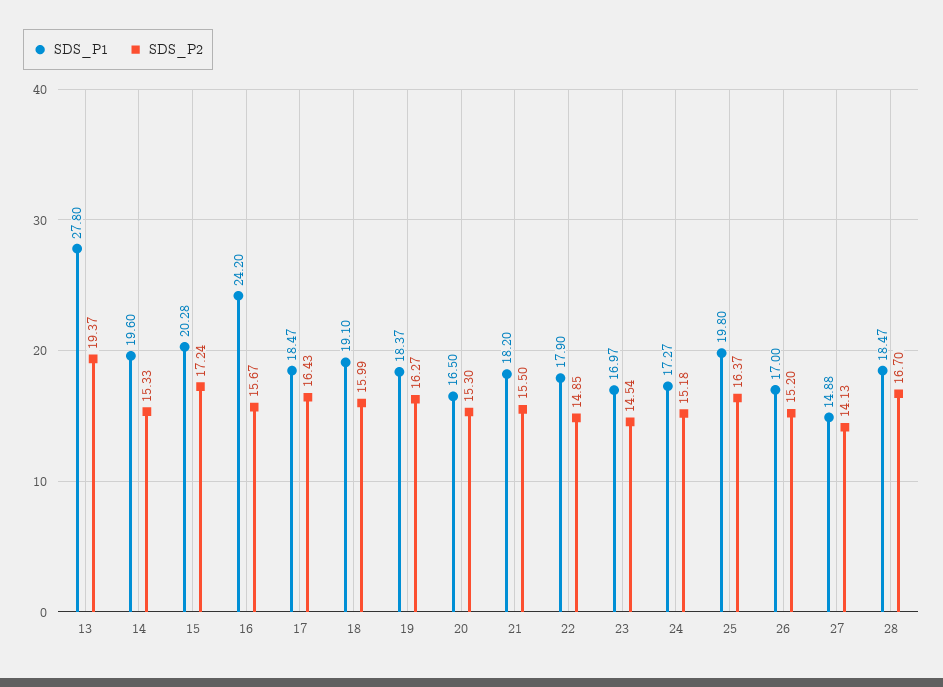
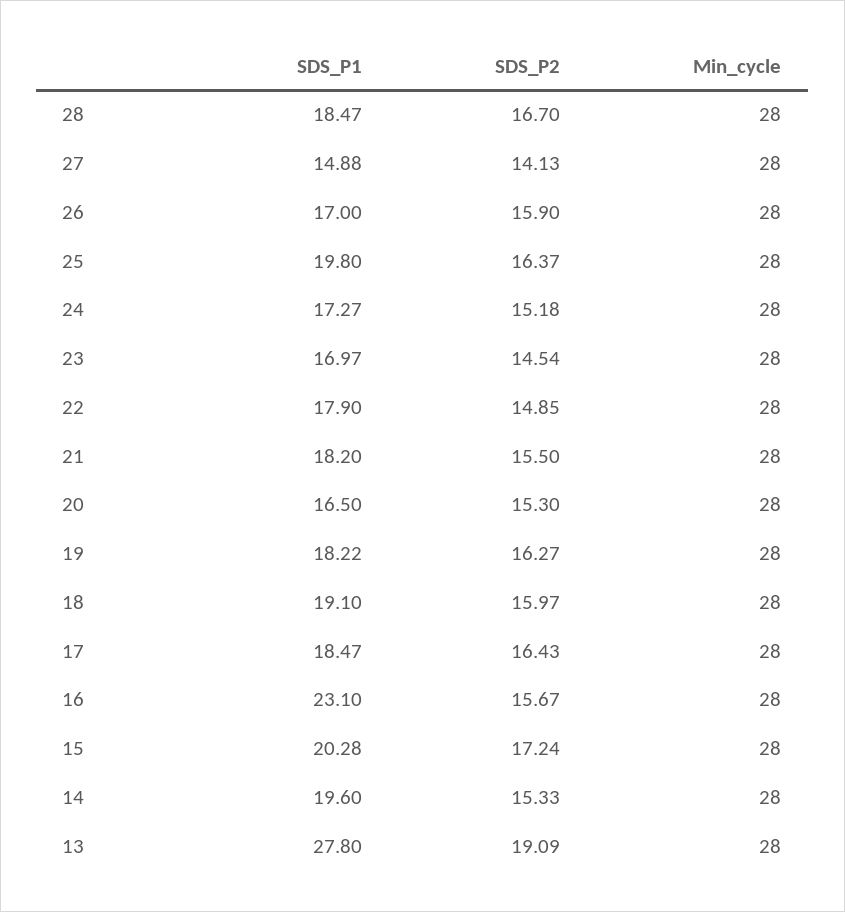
SDS_P2, 13: 19.37 -> 19.09
SDS_P1, 16: 24.2 -> 23.1
SDS_P2, 18: 15.99 -> 15.97
SDS_P1, 19: 18.37 -> 18.22
SDS_P2, 26: 15.2 -> 15.9
Min_cycle, 28: none -> 28
Min_cycle, 27: none -> 28
Min_cycle, 26: none -> 28
Min_cycle, 25: none -> 28
Min_cycle, 24: none -> 28
Min_cycle, 23: none -> 28
Min_cycle, 22: none -> 28
Min_cycle, 21: none -> 28
Min_cycle, 20: none -> 28
Min_cycle, 19: none -> 28
Min_cycle, 18: none -> 28
Min_cycle, 17: none -> 28
Min_cycle, 16: none -> 28
Min_cycle, 15: none -> 28
Min_cycle, 14: none -> 28
Min_cycle, 13: none -> 28

